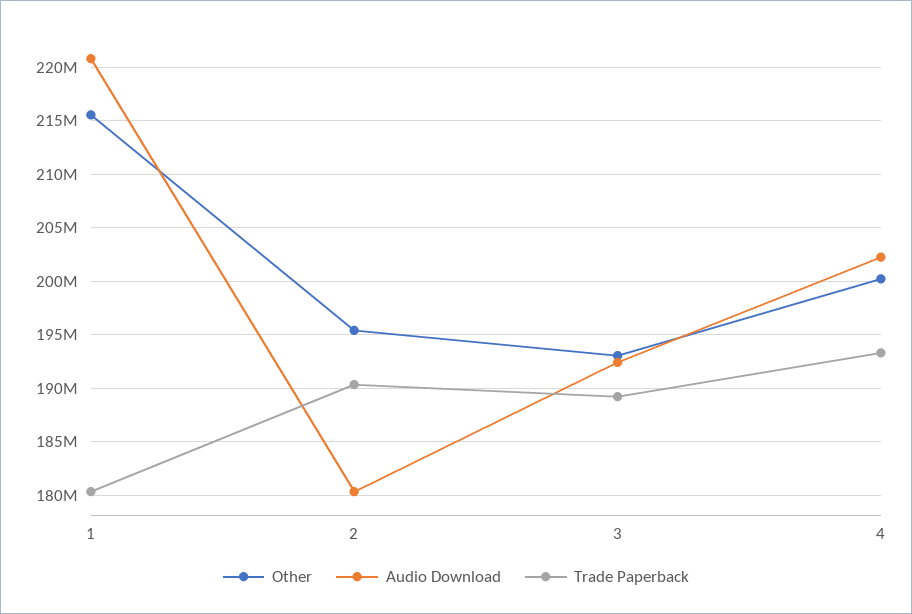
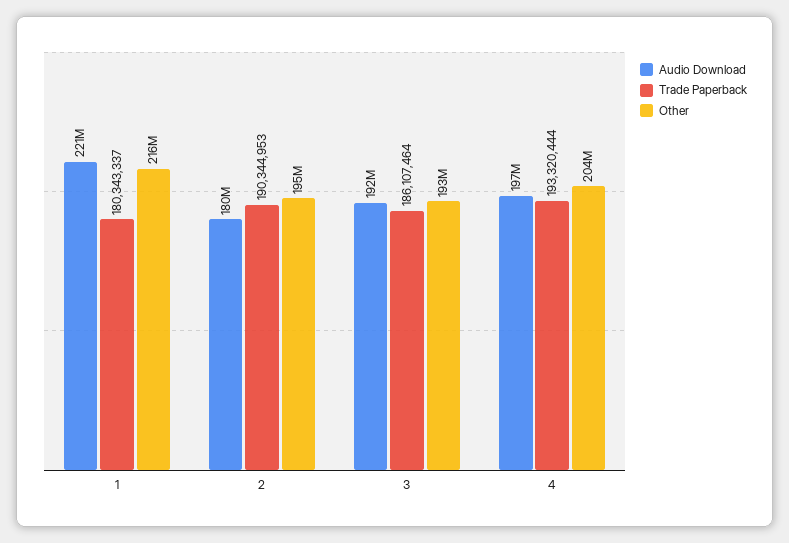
Trade Paperback, 3: 189000000 -> 186107464
Other, 4: 200000000 -> 204000000
Audio Download, 4: 202000000 -> 197000000

